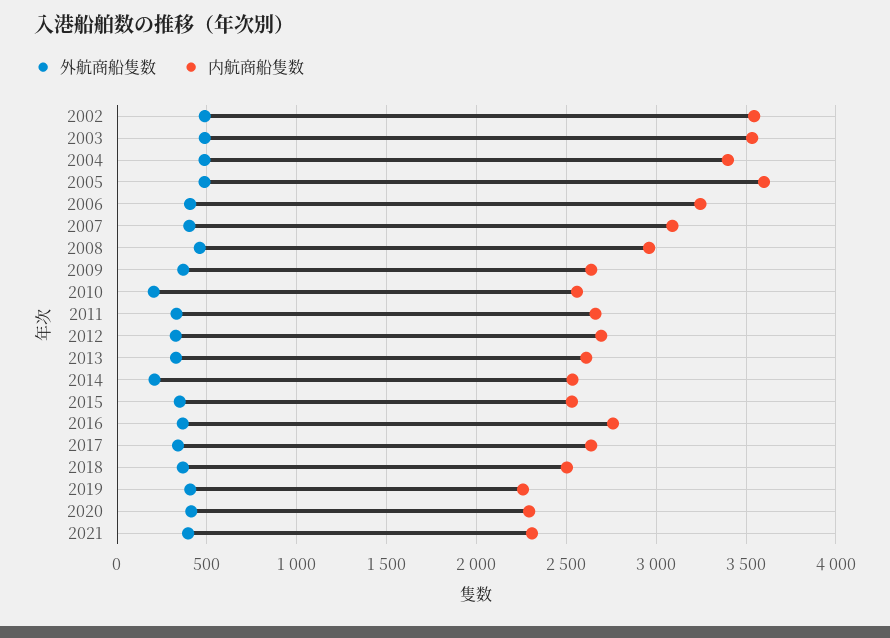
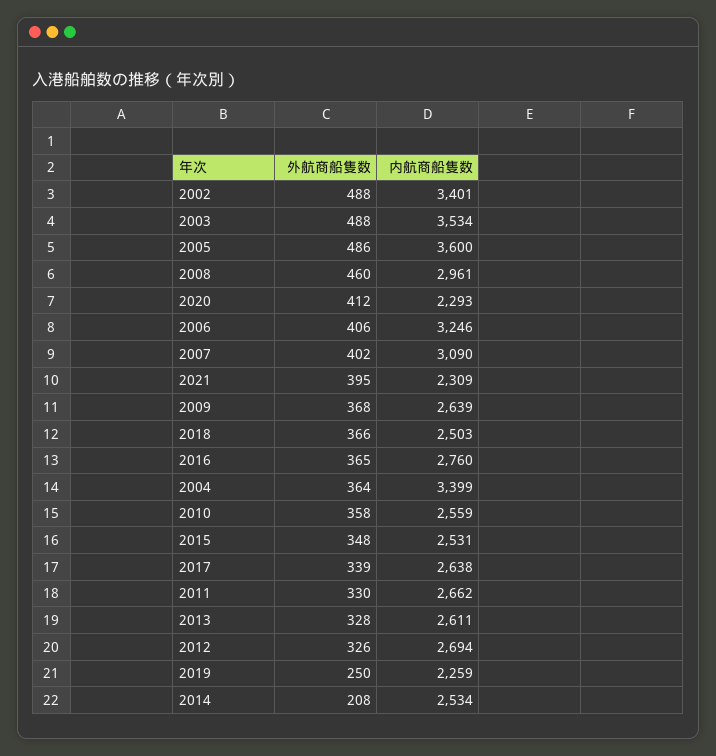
内航商船隻数, 2002: 3550 -> 3401
外航商船隻数, 2004: 500 -> 364
外航商船隻数, 2010: 200 -> 358
外航商船隻数, 2019: 400 -> 250

